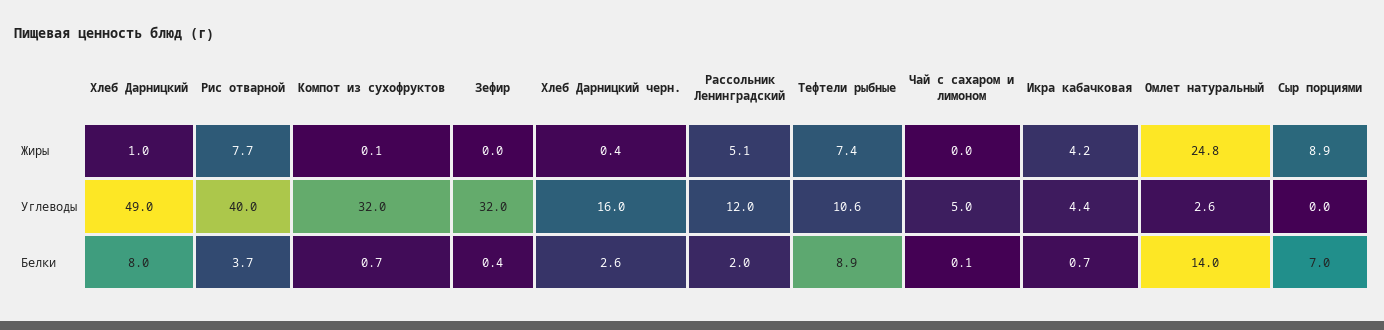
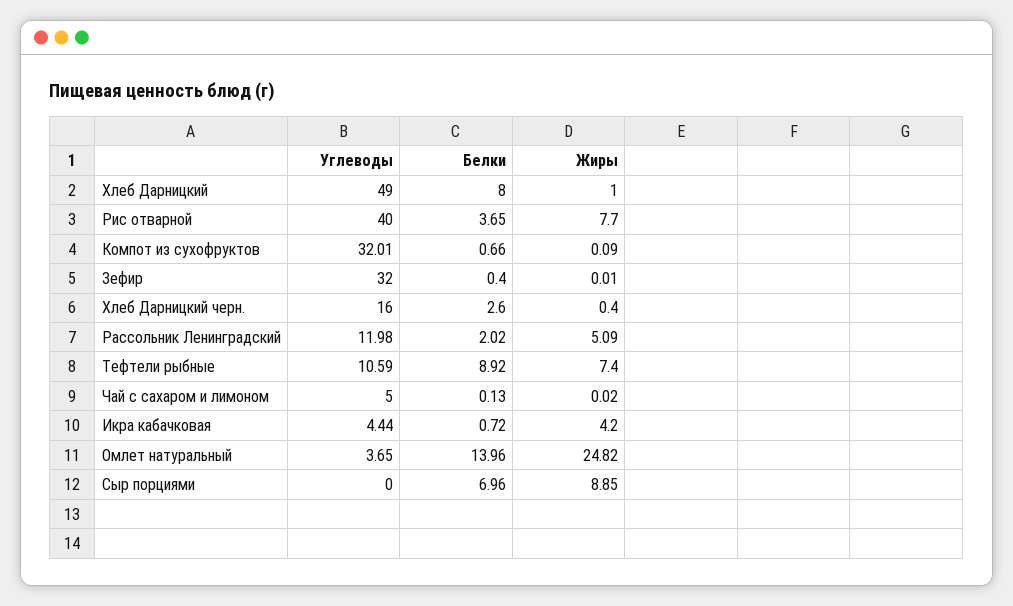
Омлет натуральный, Углеводы: 2.6 -> 3.65

